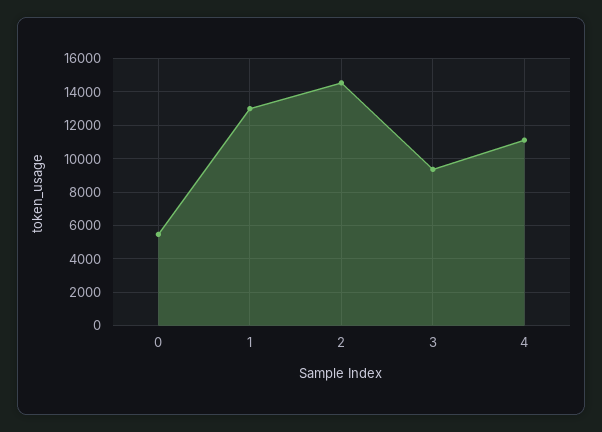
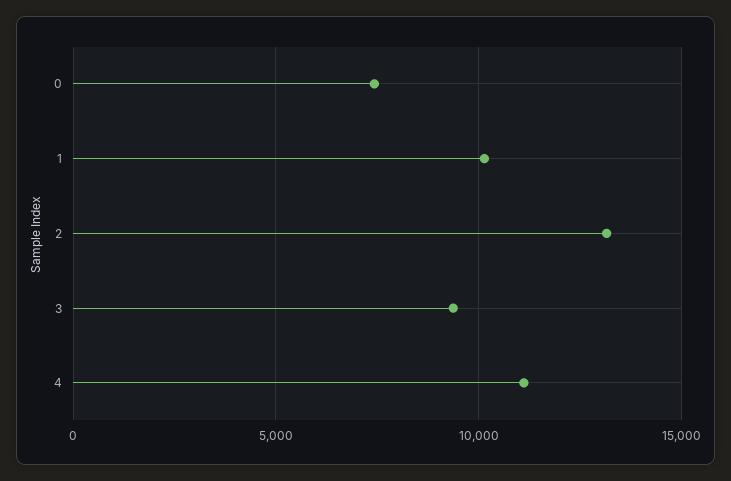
0: 5500 -> 7500
1: 13000 -> 10000
2: 14500 -> 13000

